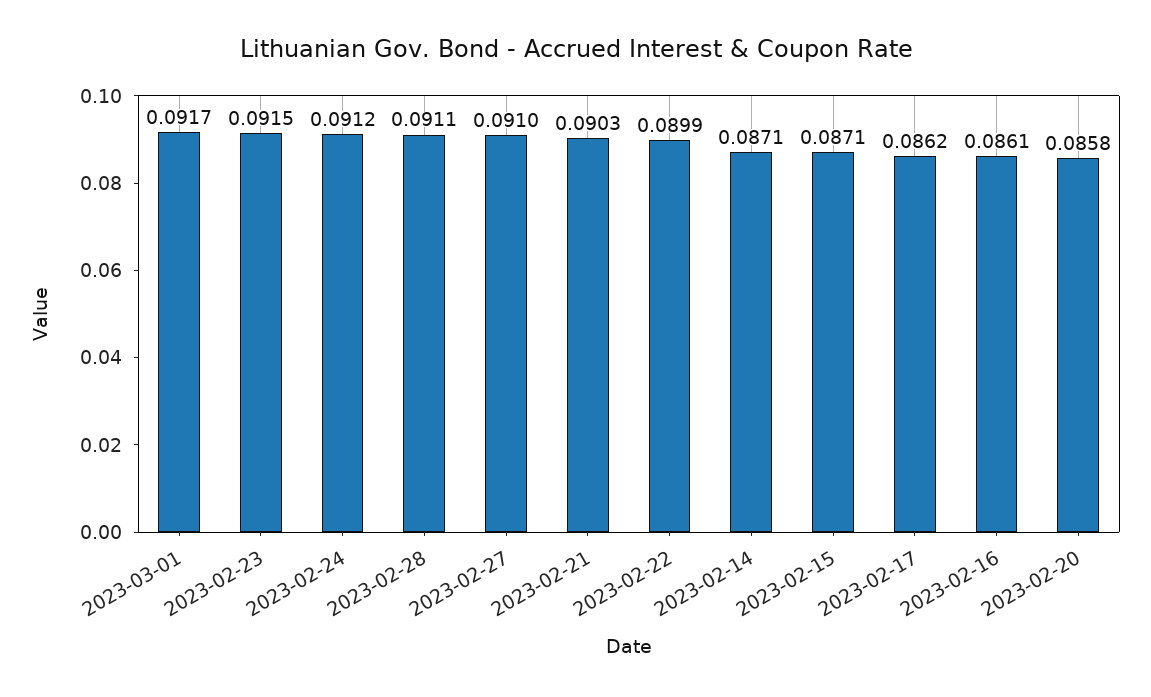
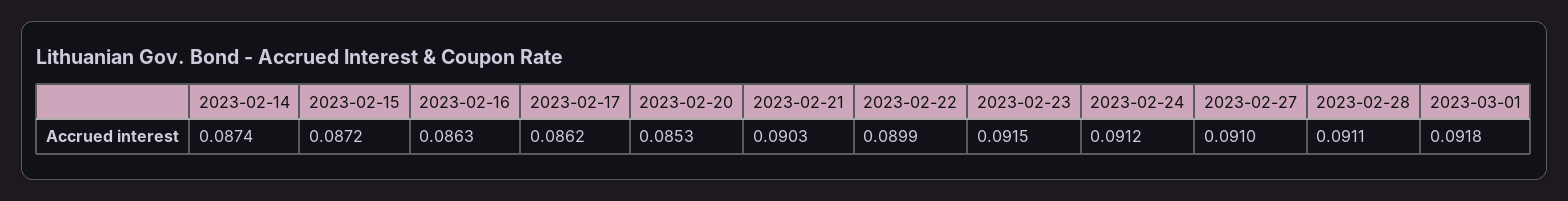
2023-03-01: 0.0917 -> 0.0918
2023-02-14: 0.0871 -> 0.0874
2023-02-15: 0.0871 -> 0.0872
2023-02-16: 0.0861 -> 0.0863
2023-02-20: 0.0858 -> 0.0853

